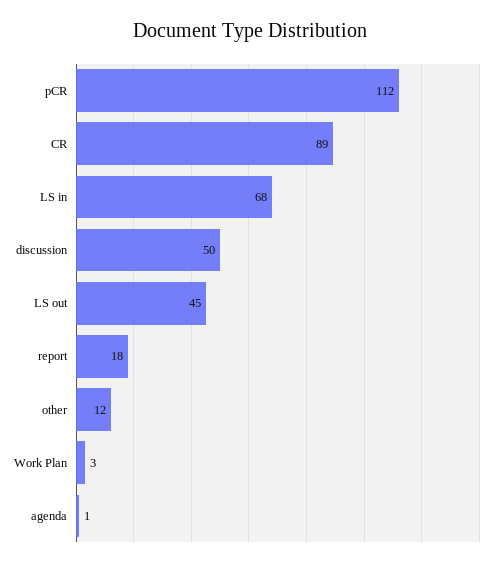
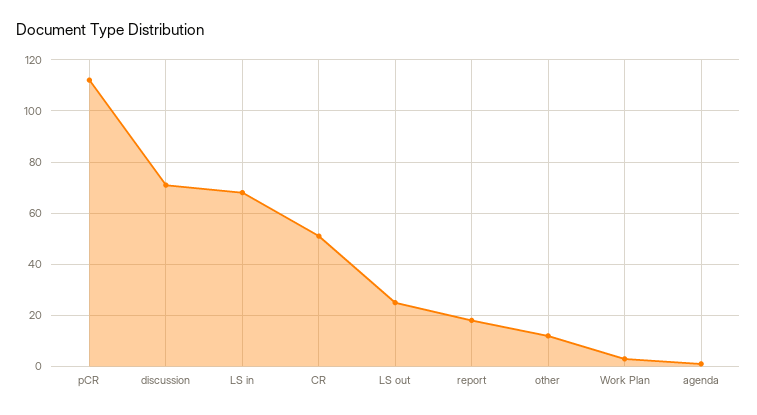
CR: 89 -> 50
discussion: 50 -> 70
LS out: 45 -> 25

